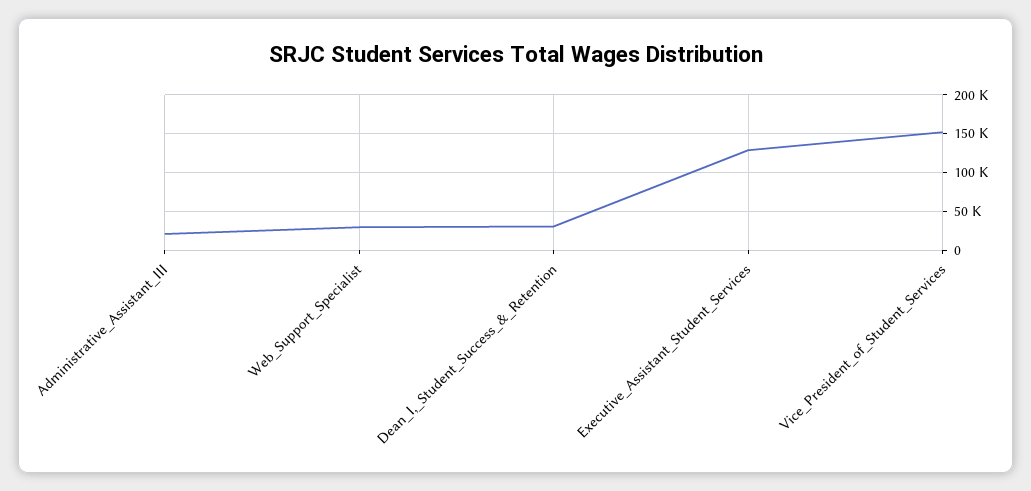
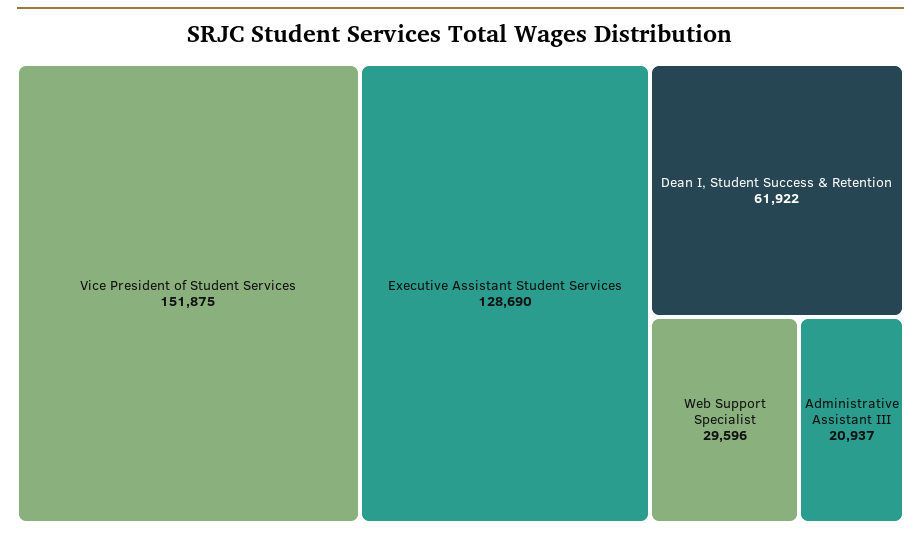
Dean_I,_Student_Success_&_Retention: 30000 -> 61922

